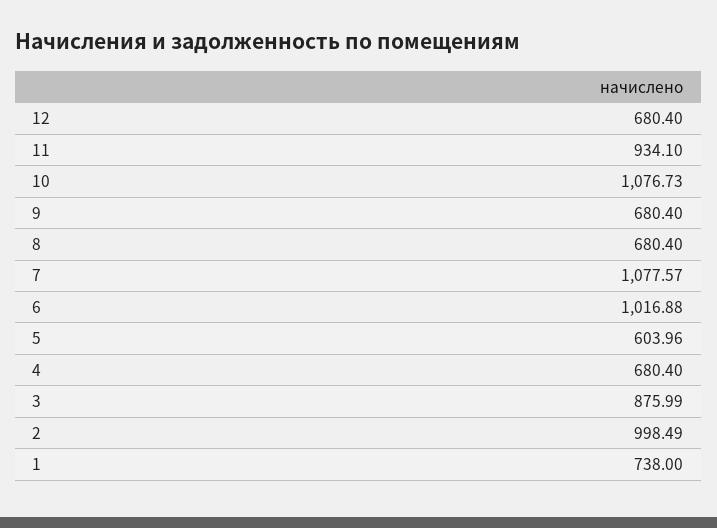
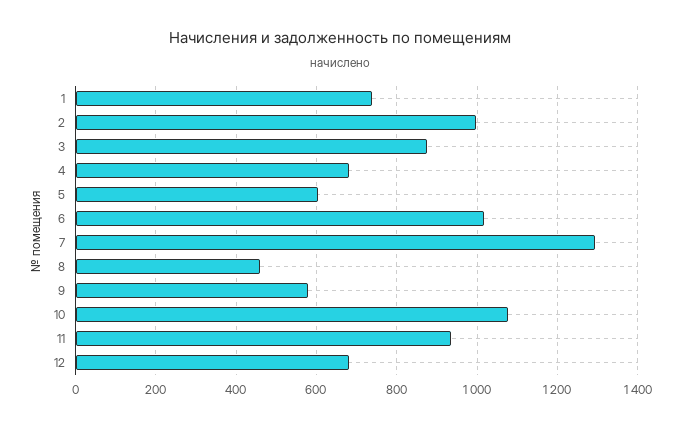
9: 680.4 -> 580
8: 680.4 -> 460
7: 1077.57 -> 1300

